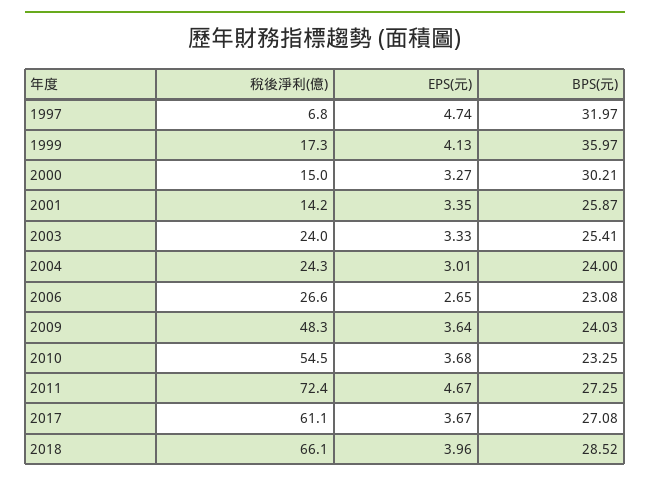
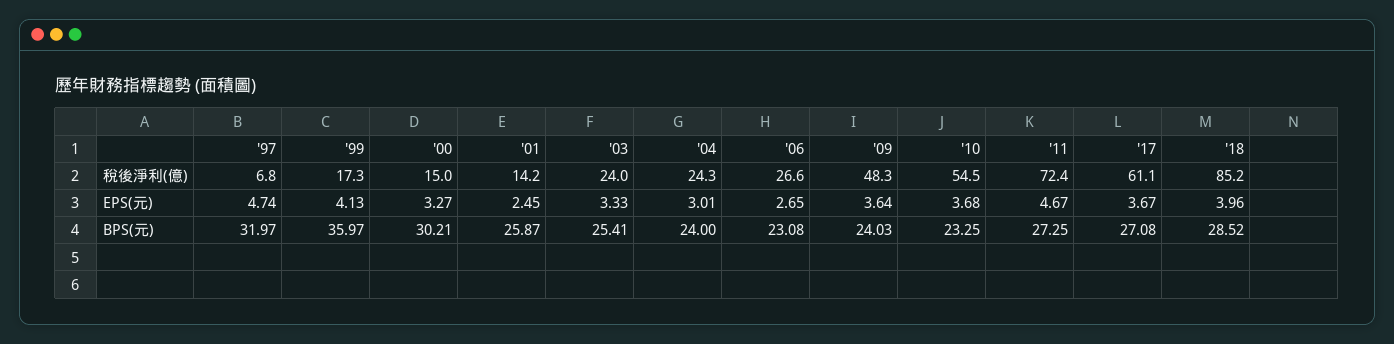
EPS(元), 2001: 3.35 -> 2.45
稅後淨利(億), 2018: 66.1 -> 85.2

